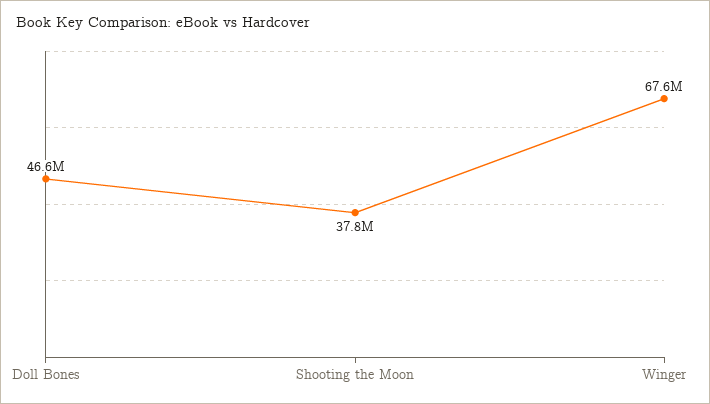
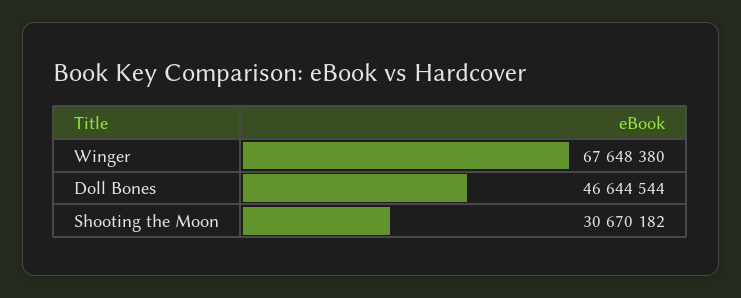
Shooting the Moon: 37800000 -> 30670182

